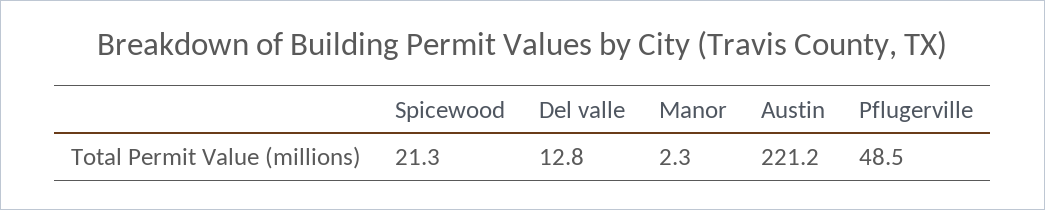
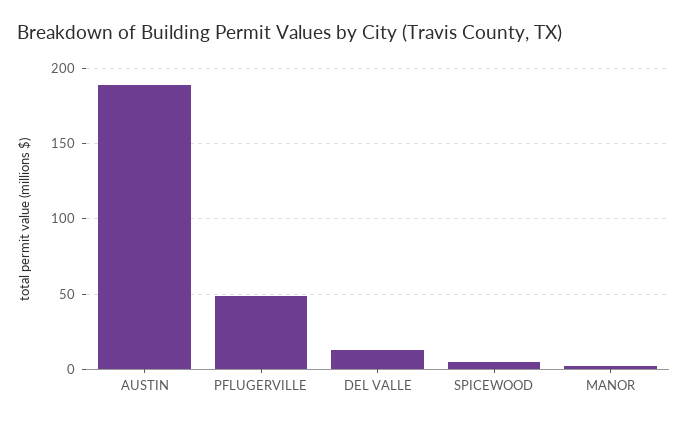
Spicewood: 21.3 -> 5
Austin: 221.2 -> 190

